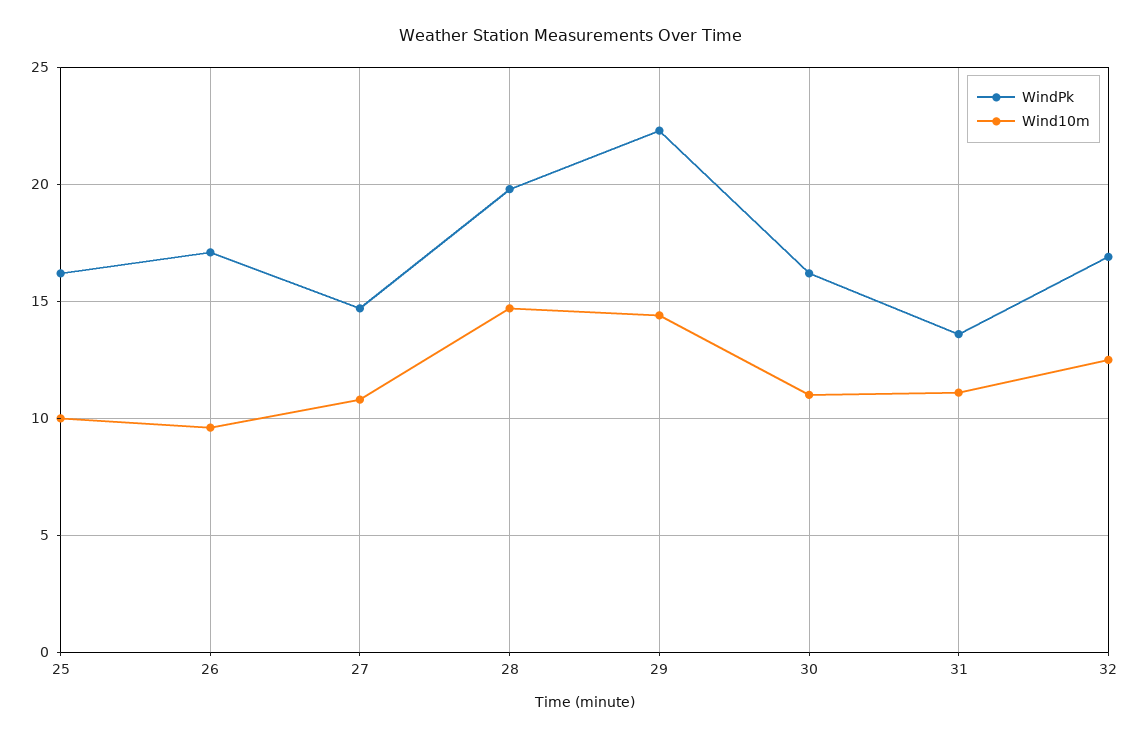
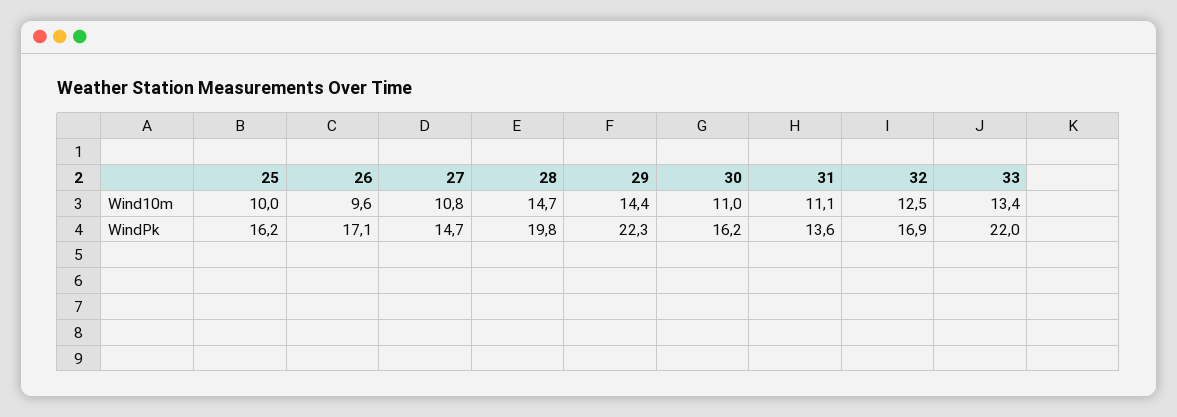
Wind10m, 33: none -> 13.4
WindPk, 33: none -> 22

